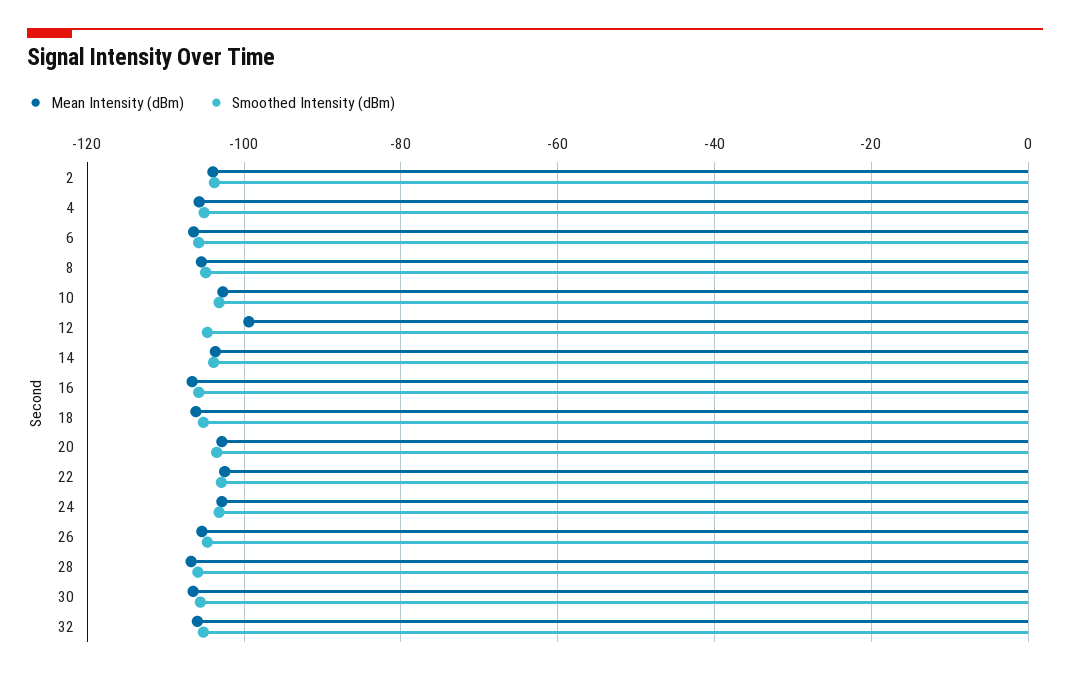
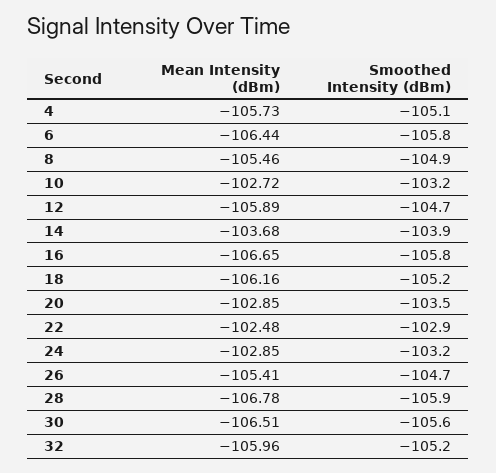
Mean Intensity (dBm), 2: -104 -> none
Smoothed Intensity (dBm), 2: -104 -> none
Mean Intensity (dBm), 12: -100 -> -105.89

